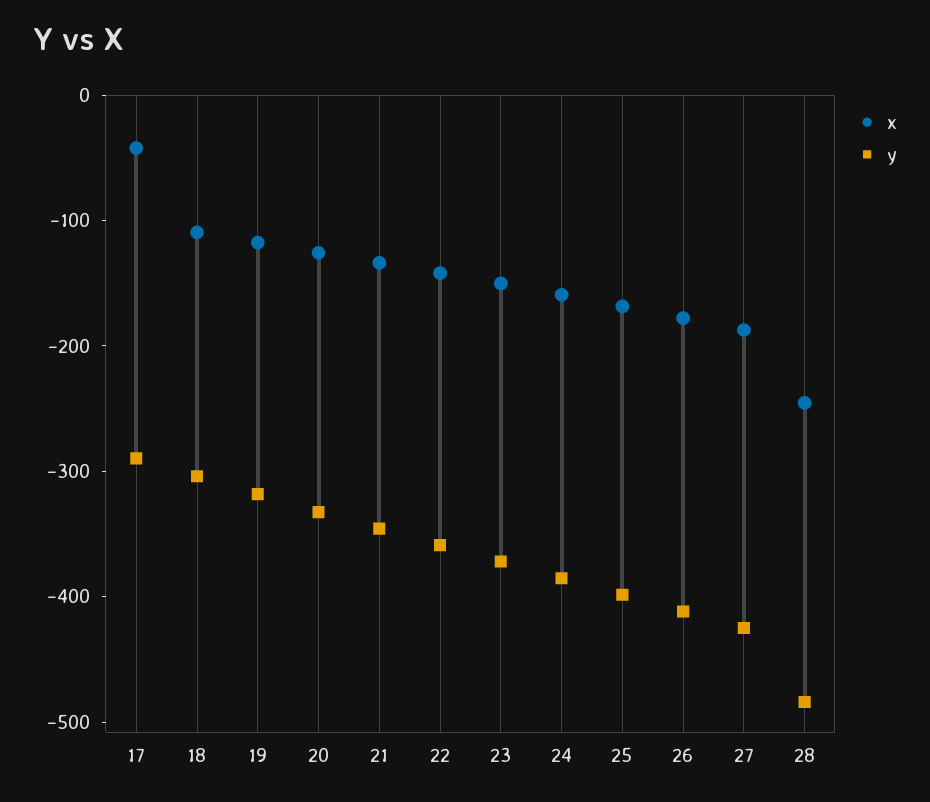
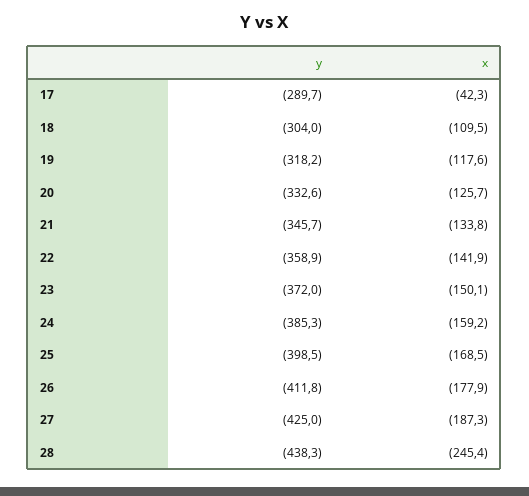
y, 28: -480 -> -438.3

